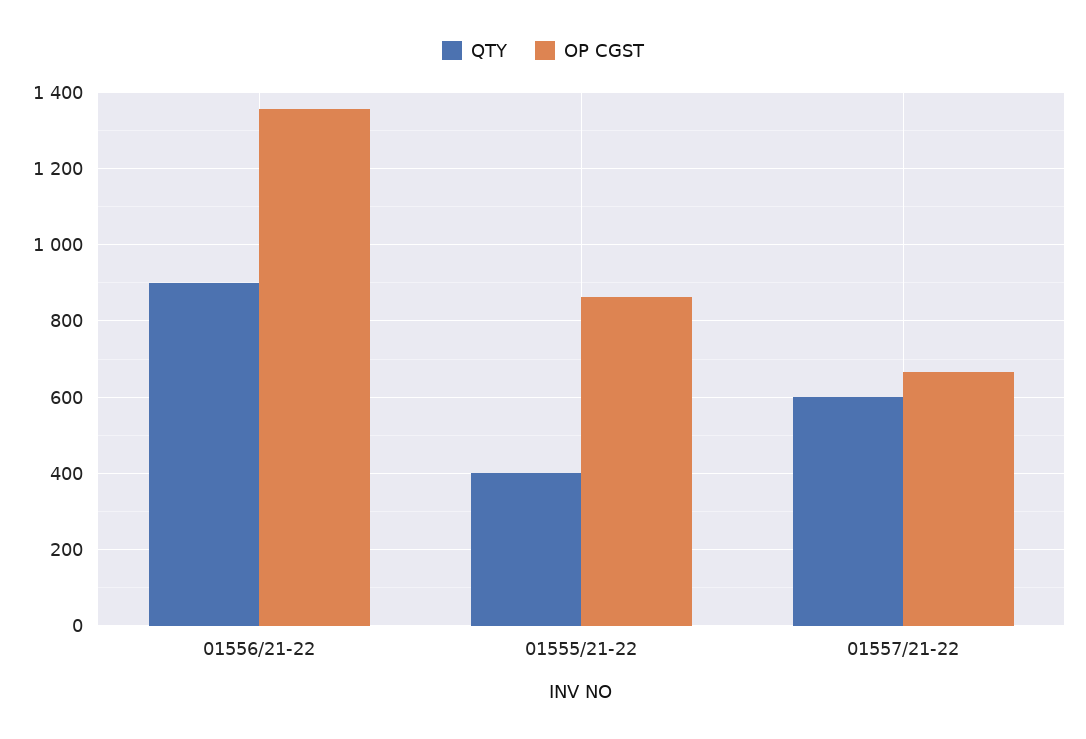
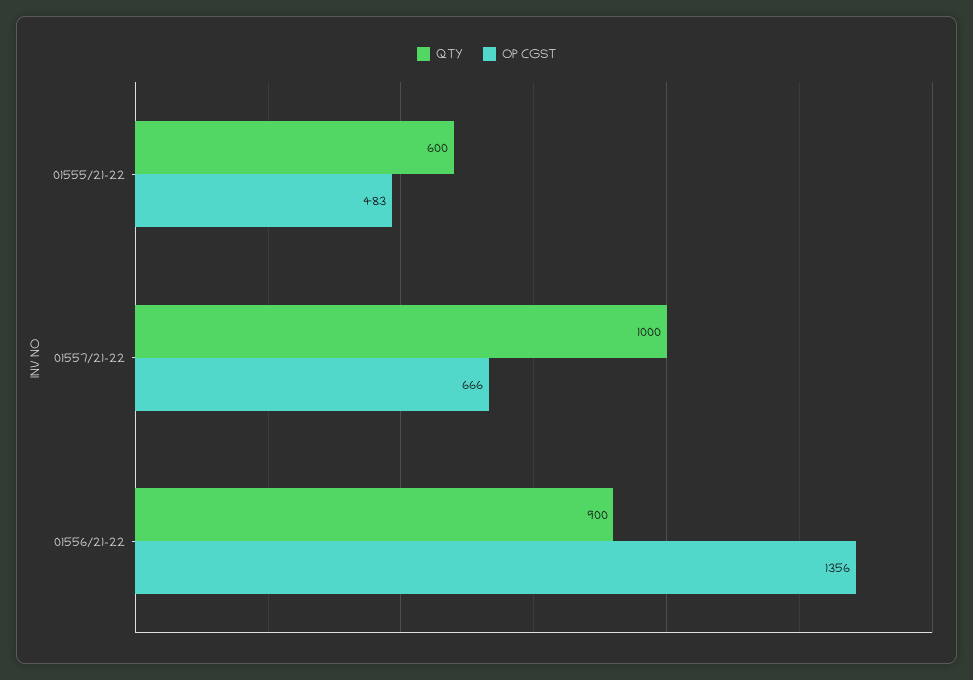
QTY, 01555/21-22: 400 -> 600
OP CGST, 01555/21-22: 860 -> 483
QTY, 01557/21-22: 600 -> 1000

